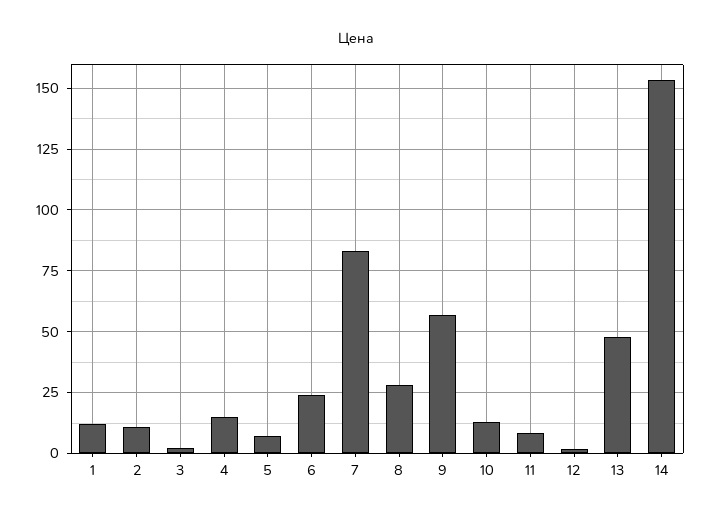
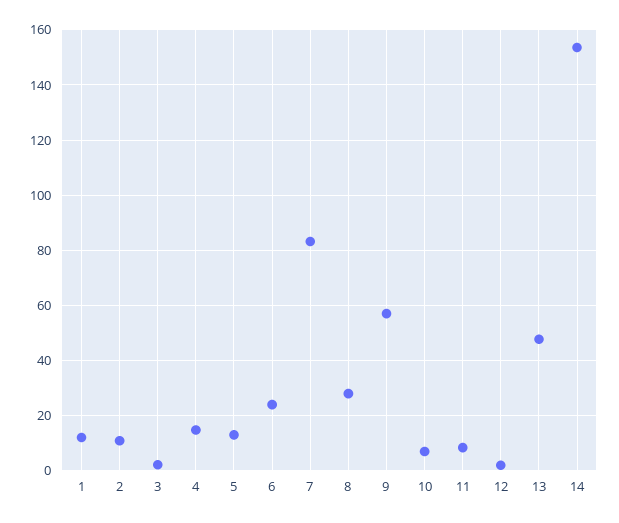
5: 7.5 -> 12.5
10: 12.5 -> 7.5

